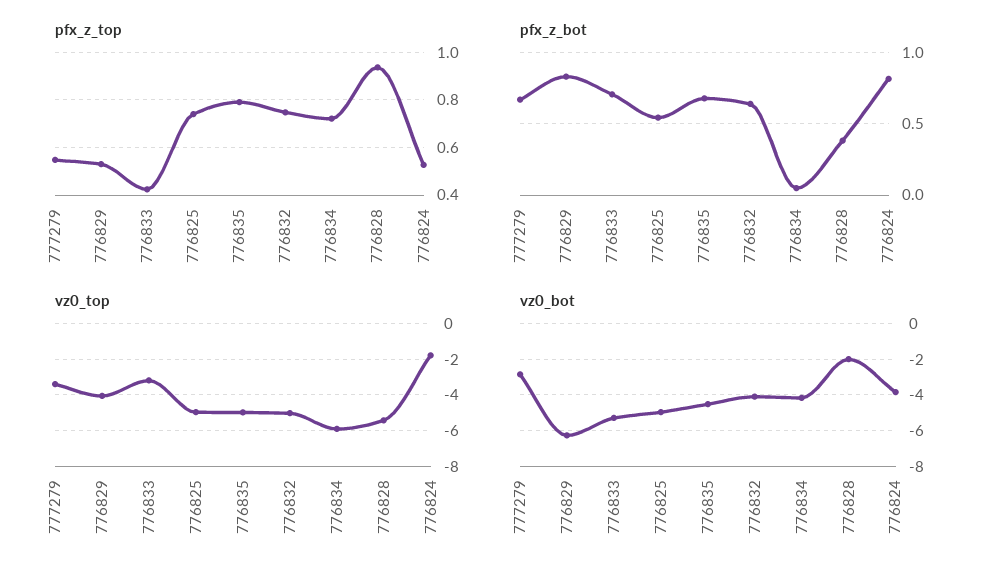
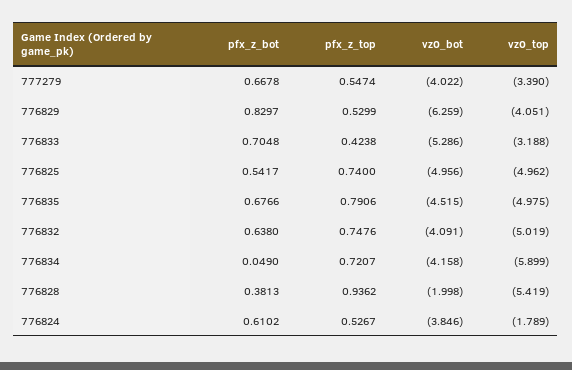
pfx_z_bot, 776824: 0.8 -> 0.6102
vz0_bot, 777279: -3 -> -4.022

